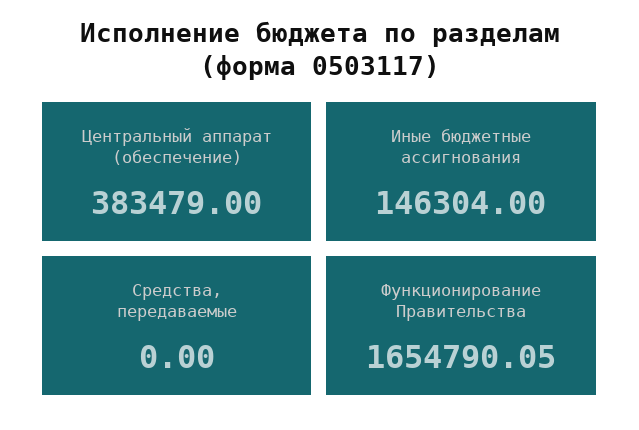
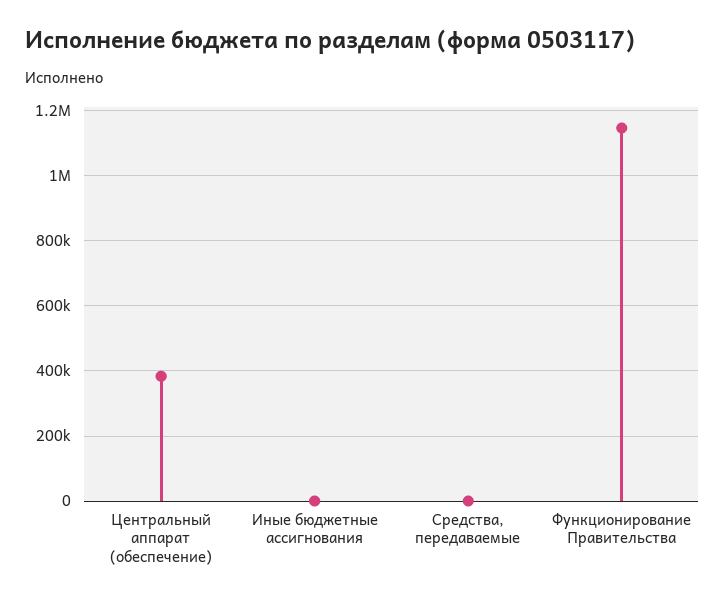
Иные бюджетные ассигнования: 146304 -> 0
Функционирование Правительства: 1654790.05 -> 1140000

